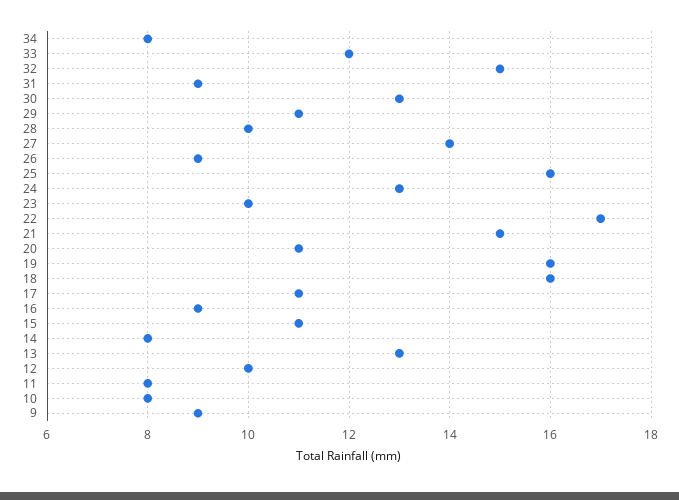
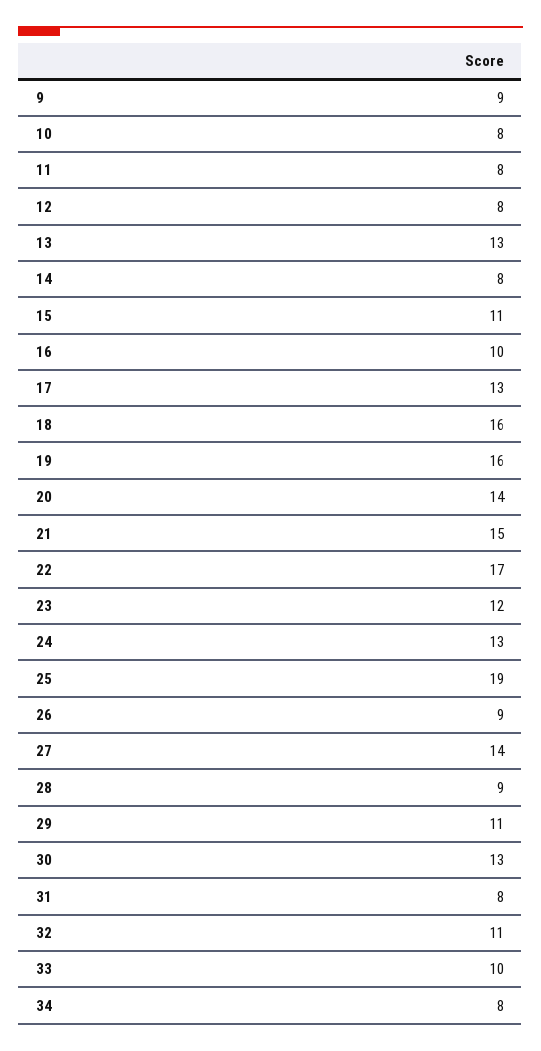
33: 12 -> 10
32: 15 -> 11
31: 9 -> 8
28: 10 -> 9
25: 16 -> 19
23: 10 -> 12
20: 11 -> 14
17: 11 -> 13
16: 9 -> 10
12: 10 -> 8

